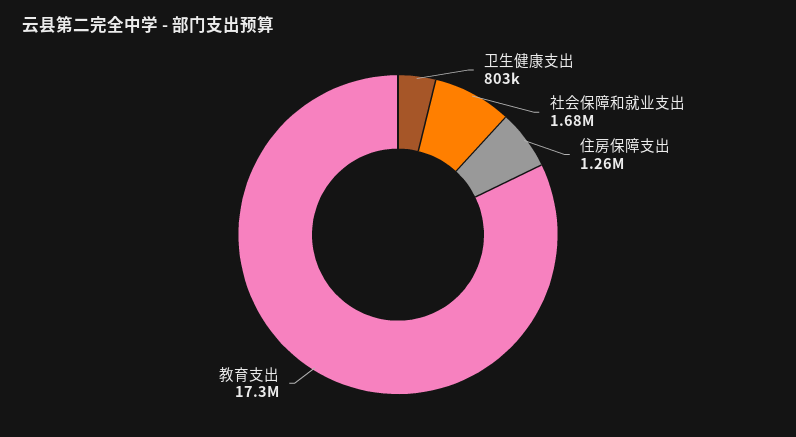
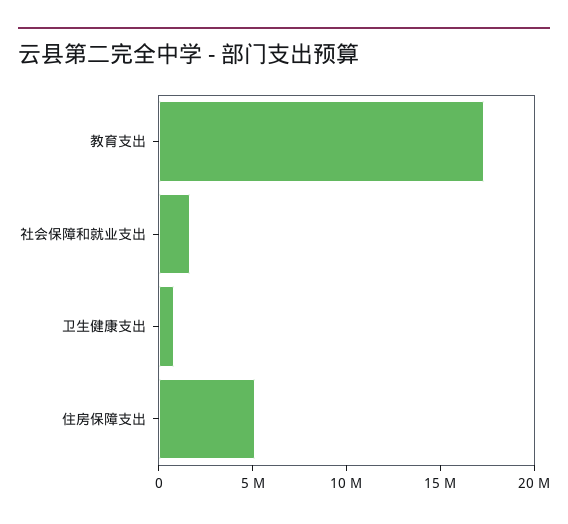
住房保障支出: 1260000 -> 5000000

